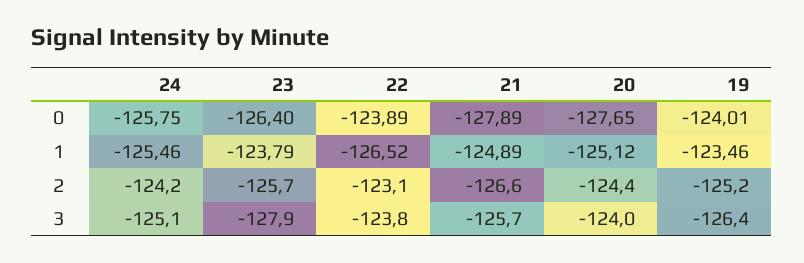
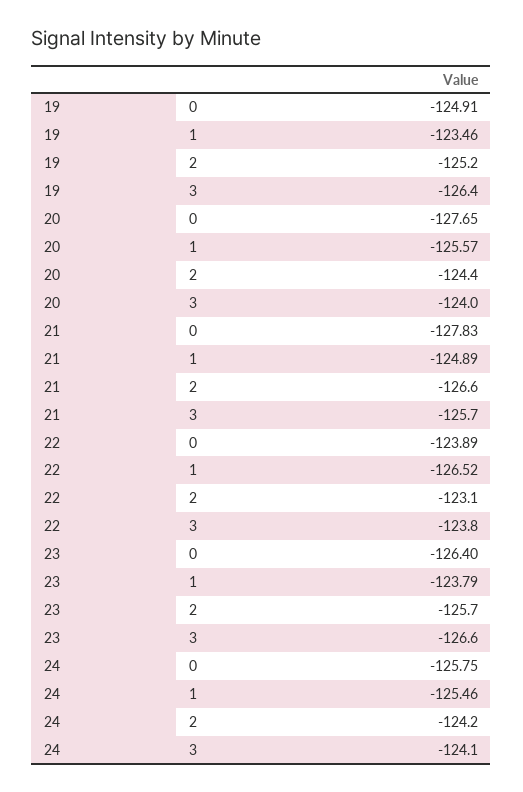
21, 0: -127.89 -> -127.83
19, 0: -124.01 -> -124.91
20, 1: -125.12 -> -125.57
24, 3: -125.1 -> -124.1
23, 3: -127.9 -> -126.6

